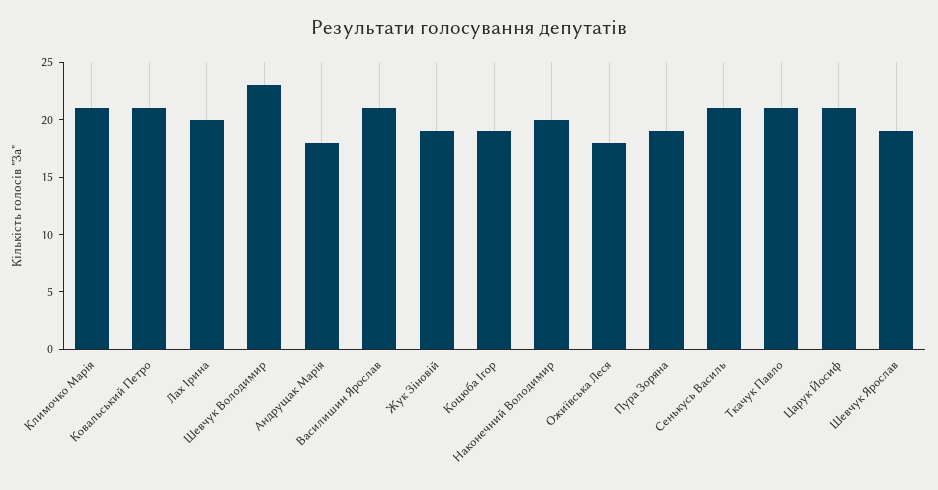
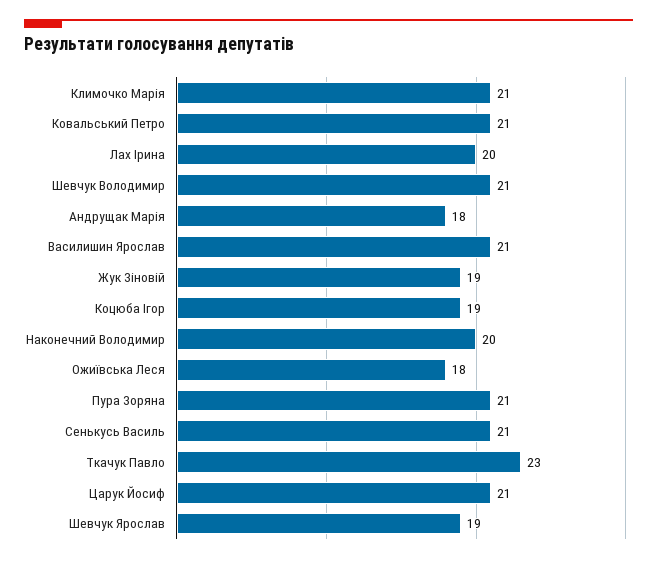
Шевчук Володимир: 23 -> 21
Пура Зоряна: 19 -> 21
Ткачук Павло: 21 -> 23

